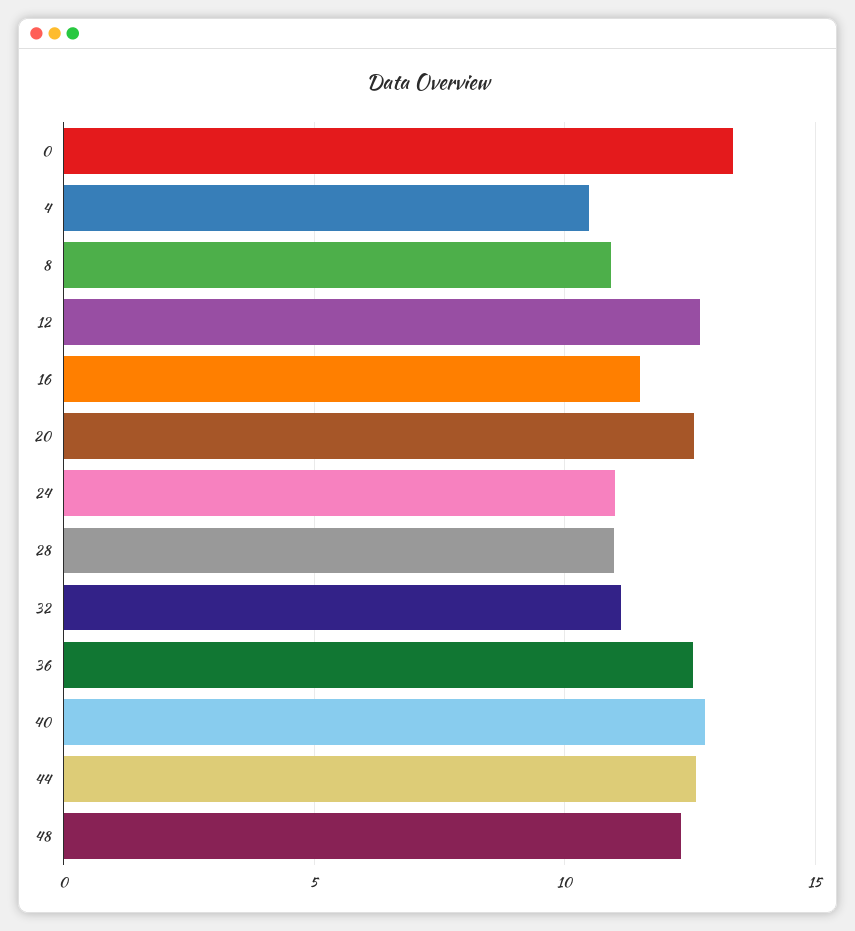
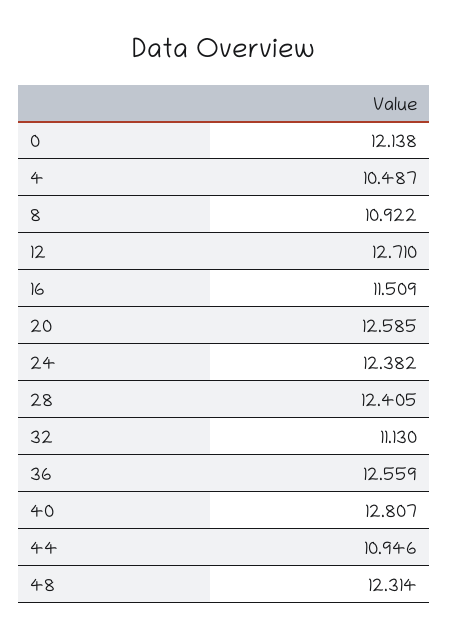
0: 13.5 -> 12.138
24: 11 -> 12.382
28: 11 -> 12.405
44: 12.5 -> 10.946

